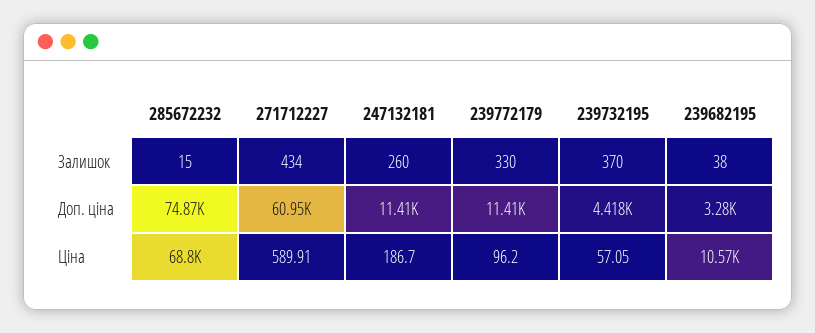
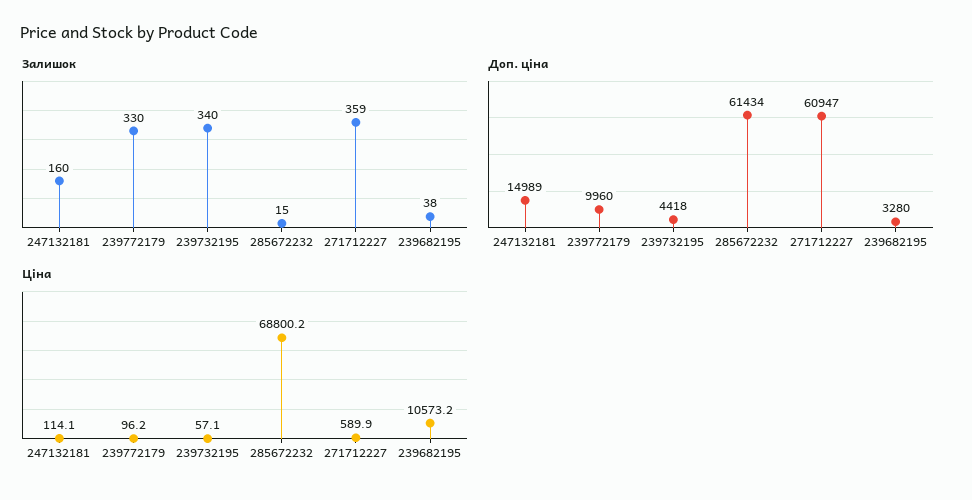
Залишок, 271712227: 434 -> 359
Залишок, 247132181: 260 -> 160
Залишок, 239732195: 370 -> 340
Доп. ціна, 285672232: 74870 -> 61434
Доп. ціна, 247132181: 11410 -> 14989
Доп. ціна, 239772179: 11410 -> 9960
Ціна, 247132181: 186.7 -> 114.1

